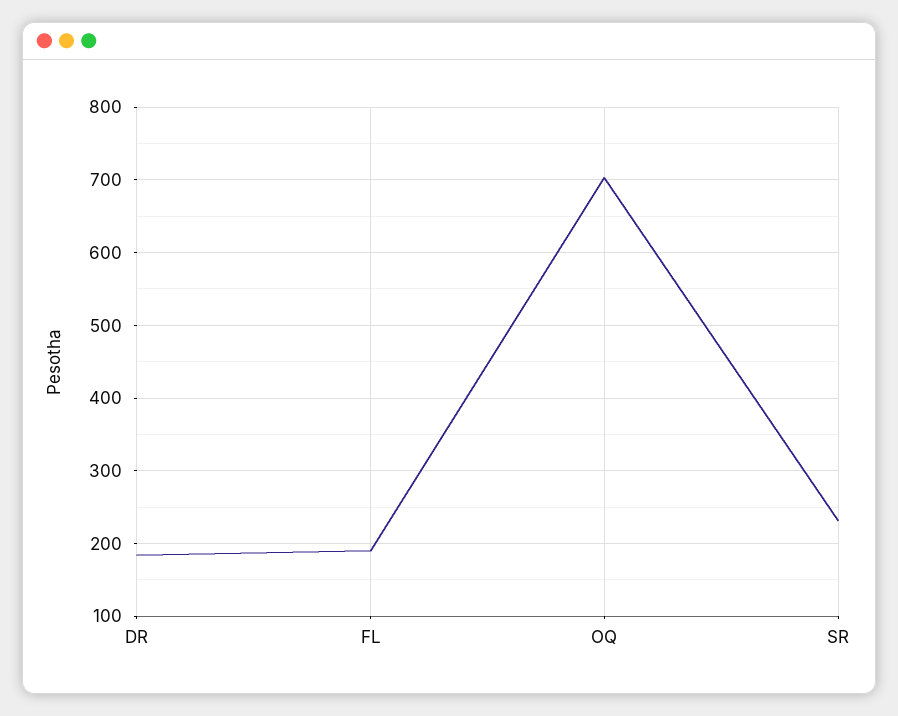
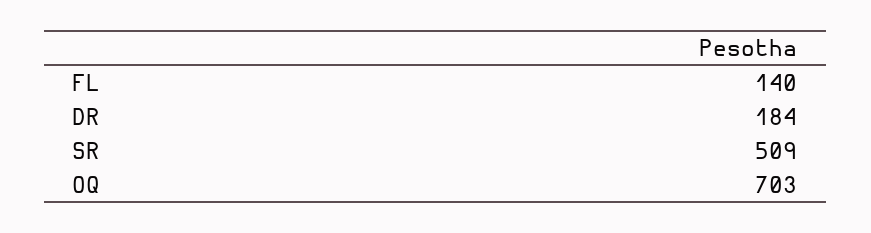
FL: 190 -> 140
SR: 230 -> 509

